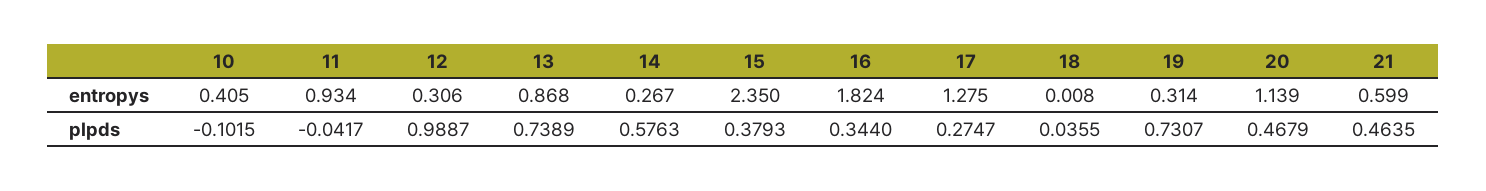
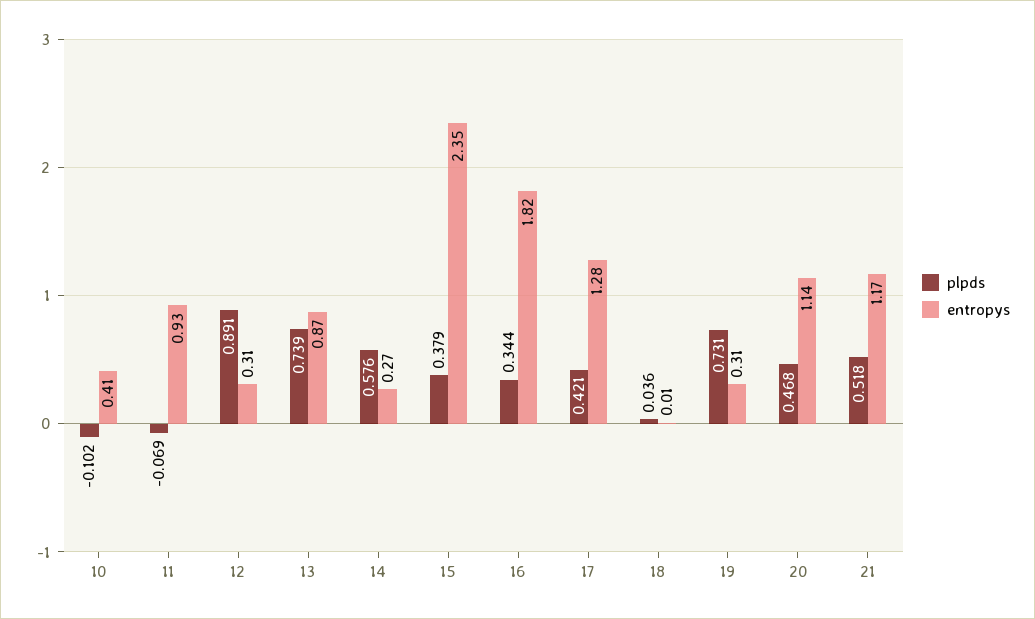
entropys, 21: 0.599 -> 1.17
plpds, 11: -0.0417 -> -0.069
plpds, 12: 0.9887 -> 0.891
plpds, 17: 0.2747 -> 0.421
plpds, 21: 0.4635 -> 0.518

